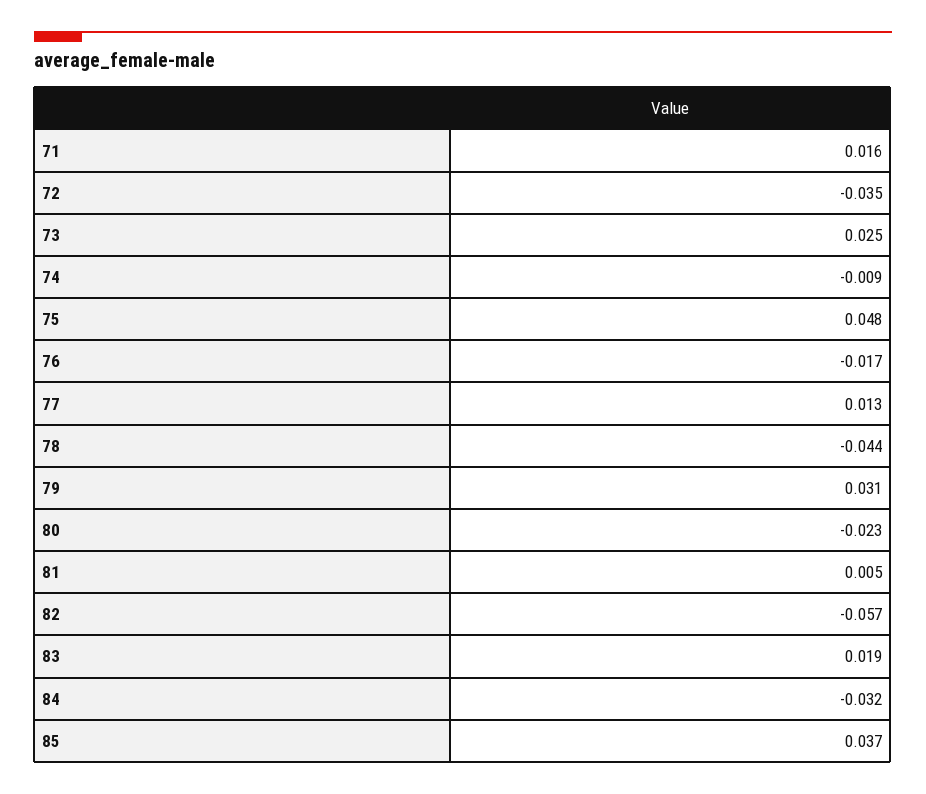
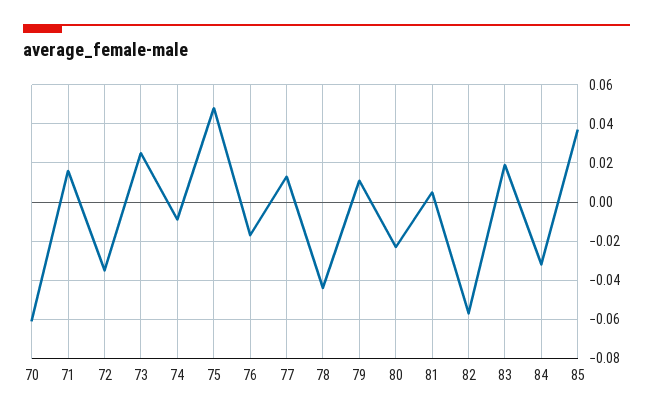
79: 0.031 -> 0.01
70: none -> -0.06

